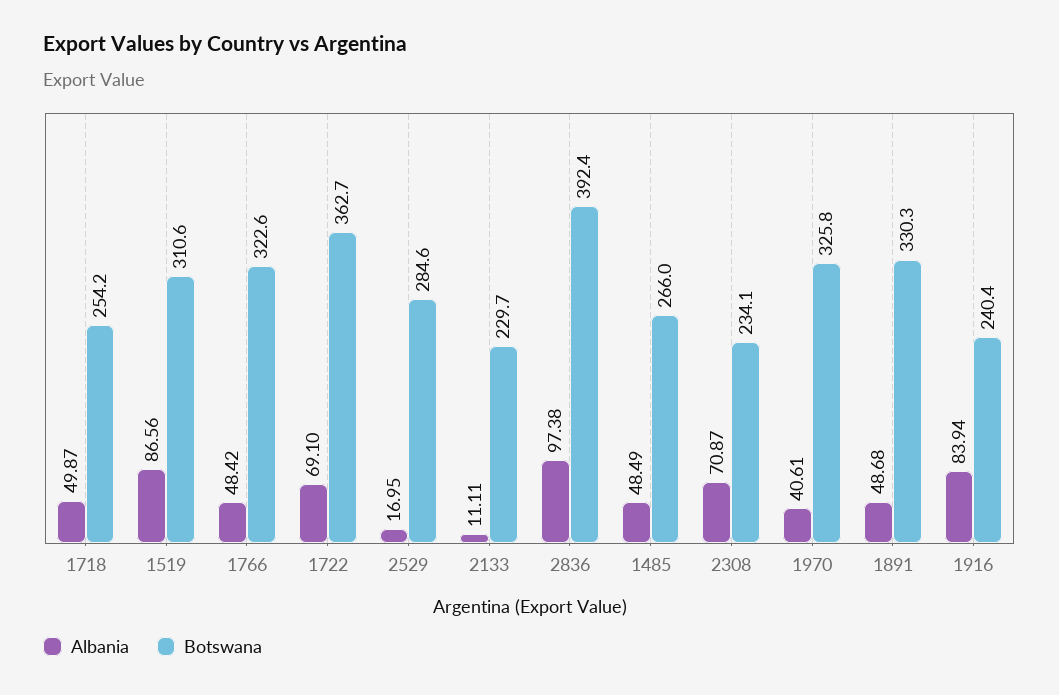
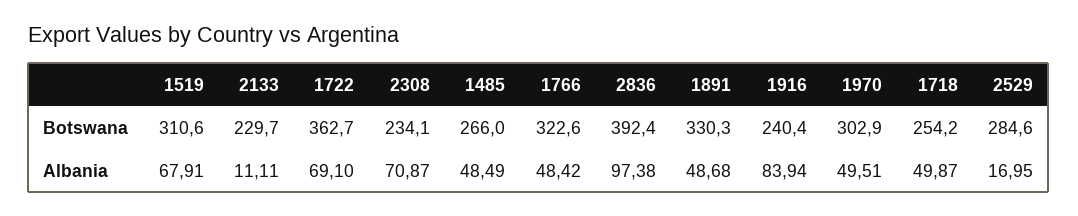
Albania, 1519: 86.56 -> 67.91
Albania, 1970: 40.61 -> 49.51
Botswana, 1970: 325.8 -> 302.9

